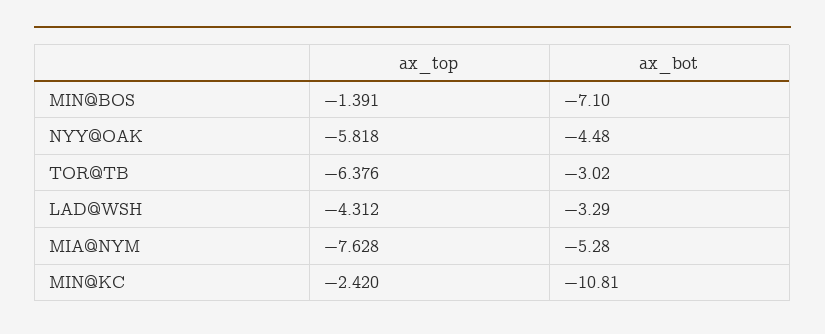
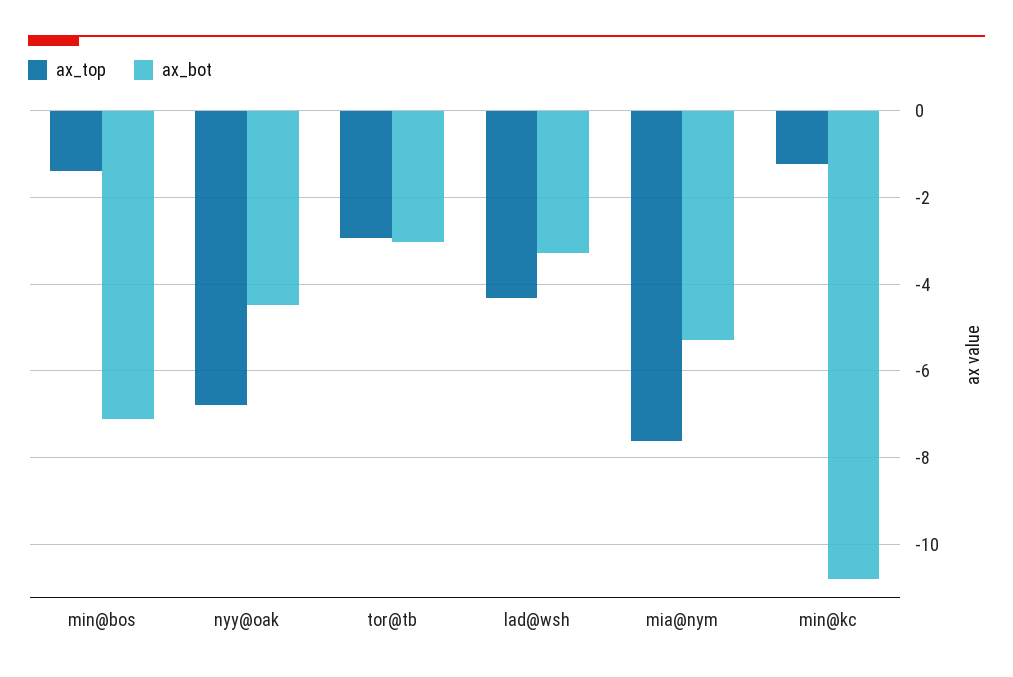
ax_top, NYY@OAK: -5.818 -> -6.8
ax_top, TOR@TB: -6.376 -> -3
ax_top, MIN@KC: -2.42 -> -1.2

